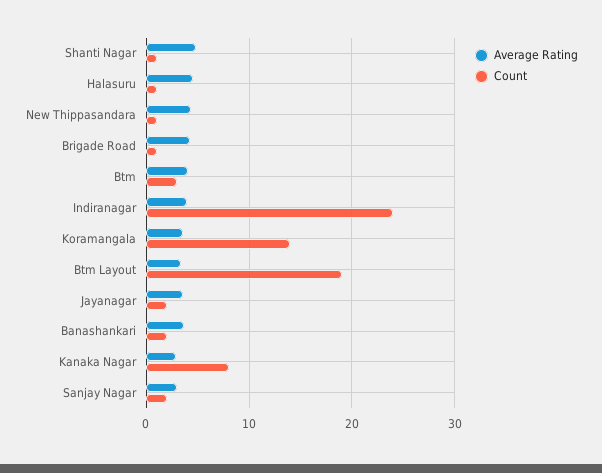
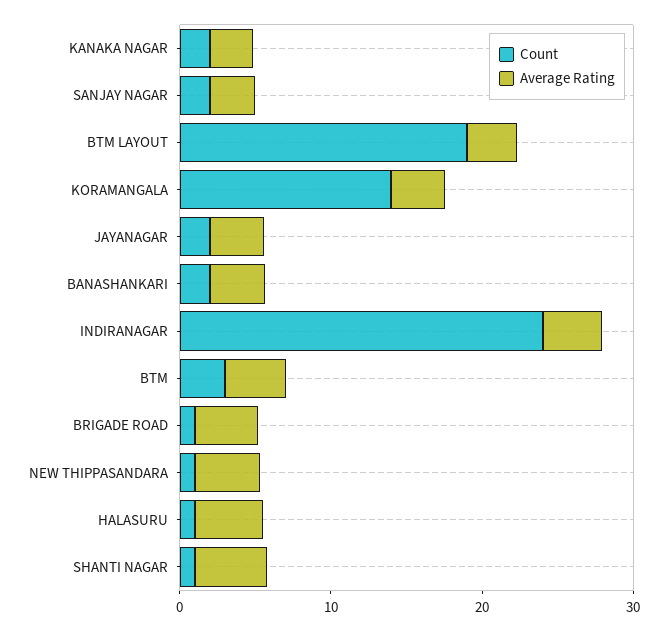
Count, Kanaka Nagar: 8 -> 2

